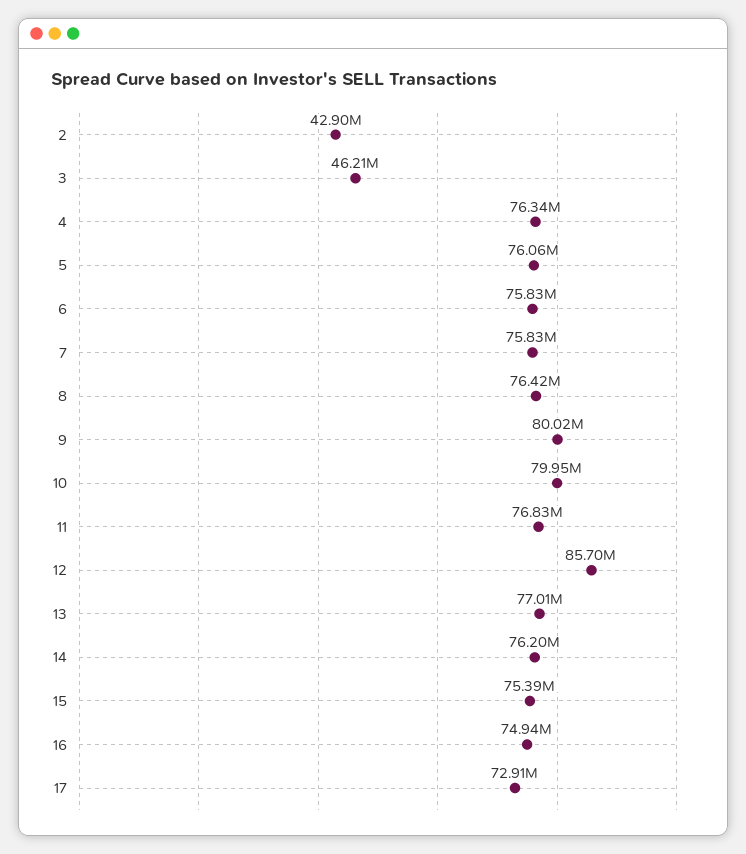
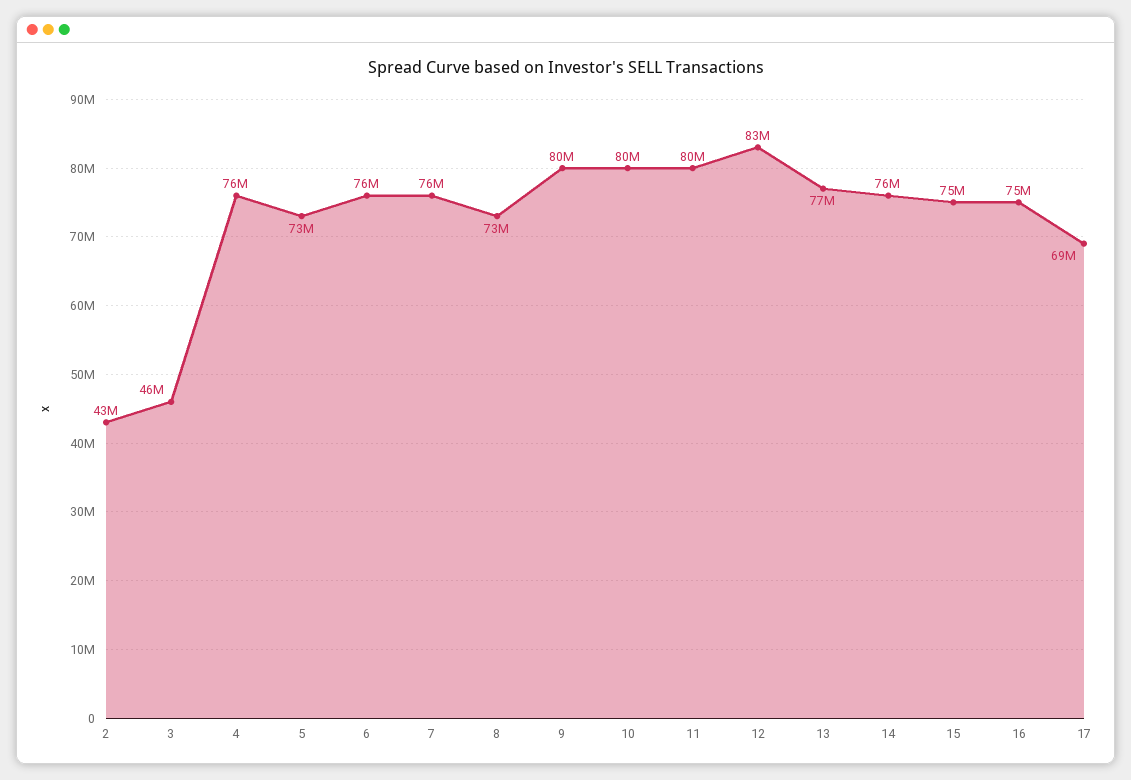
5: 76060000 -> 73000000
8: 76420000 -> 73000000
11: 76830000 -> 80000000
12: 85700000 -> 83000000
17: 72910000 -> 69000000

